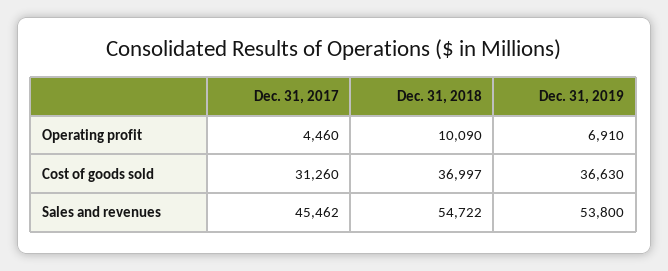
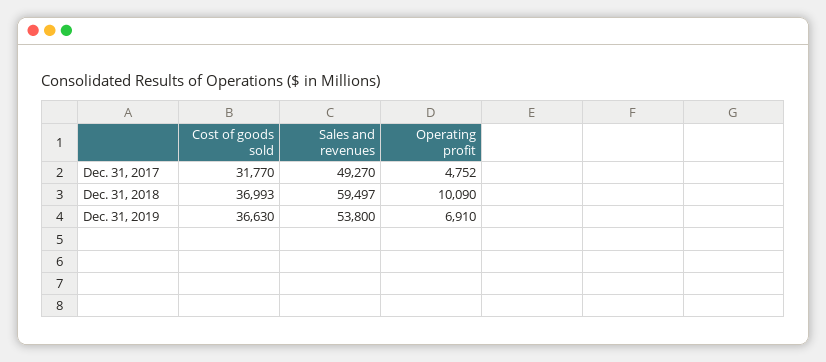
Dec. 31, 2017, Operating profit: 4460 -> 4752
Dec. 31, 2017, Cost of goods sold: 31260 -> 31770
Dec. 31, 2018, Cost of goods sold: 36997 -> 36993
Dec. 31, 2017, Sales and revenues: 45462 -> 49270
Dec. 31, 2018, Sales and revenues: 54722 -> 59497

